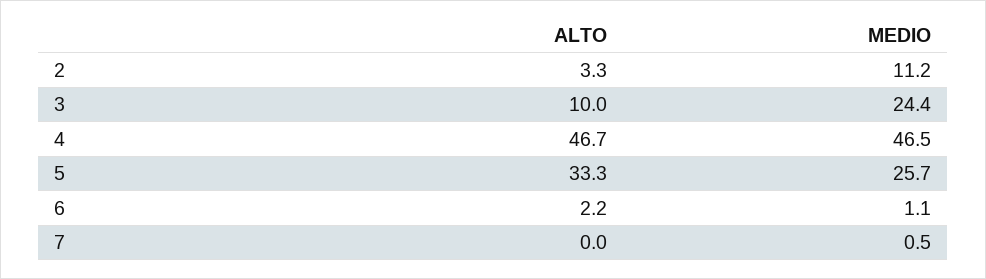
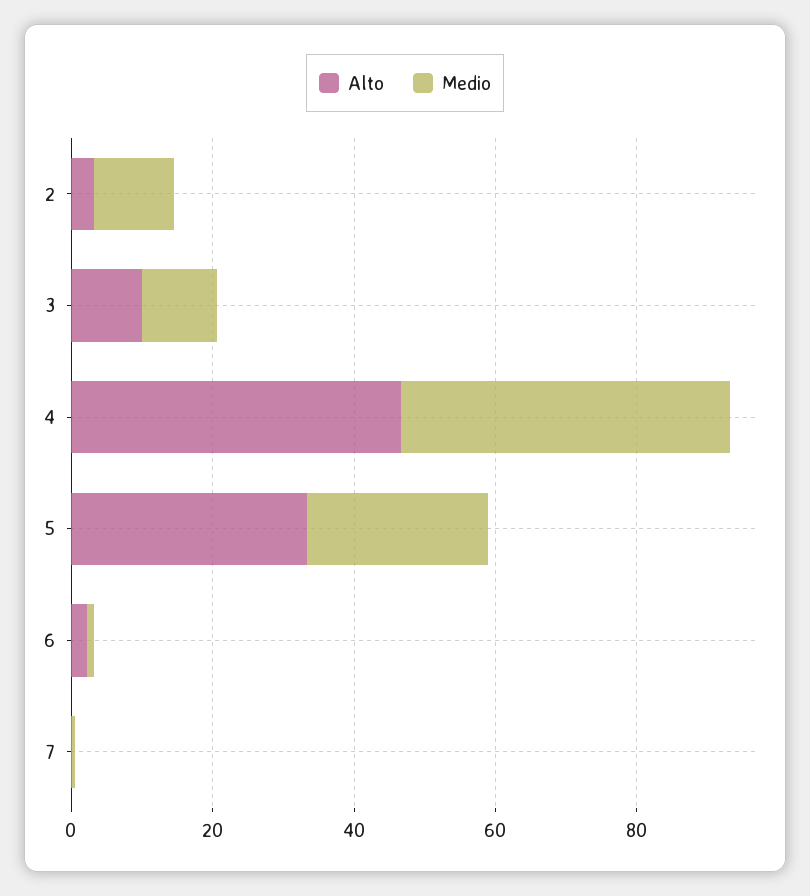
MEDIO, 3: 24.4 -> 10

